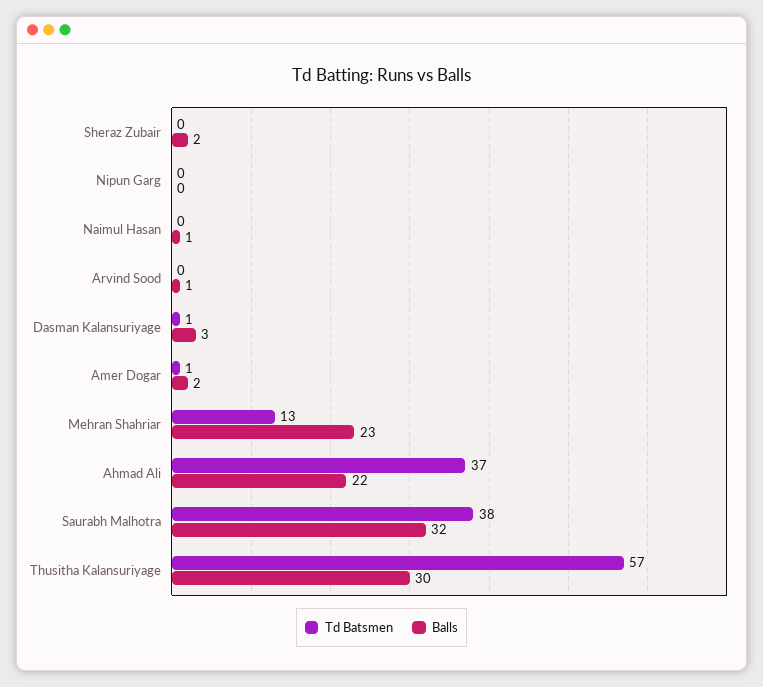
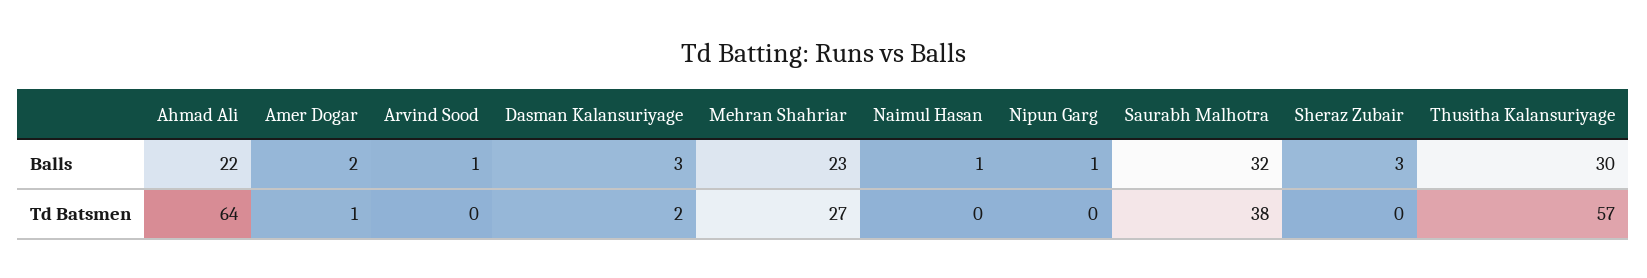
Balls, Sheraz Zubair: 2 -> 3
Balls, Nipun Garg: 0 -> 1
Td Batsmen, Dasman Kalansuriyage: 1 -> 2
Td Batsmen, Mehran Shahriar: 13 -> 27
Td Batsmen, Ahmad Ali: 37 -> 64

